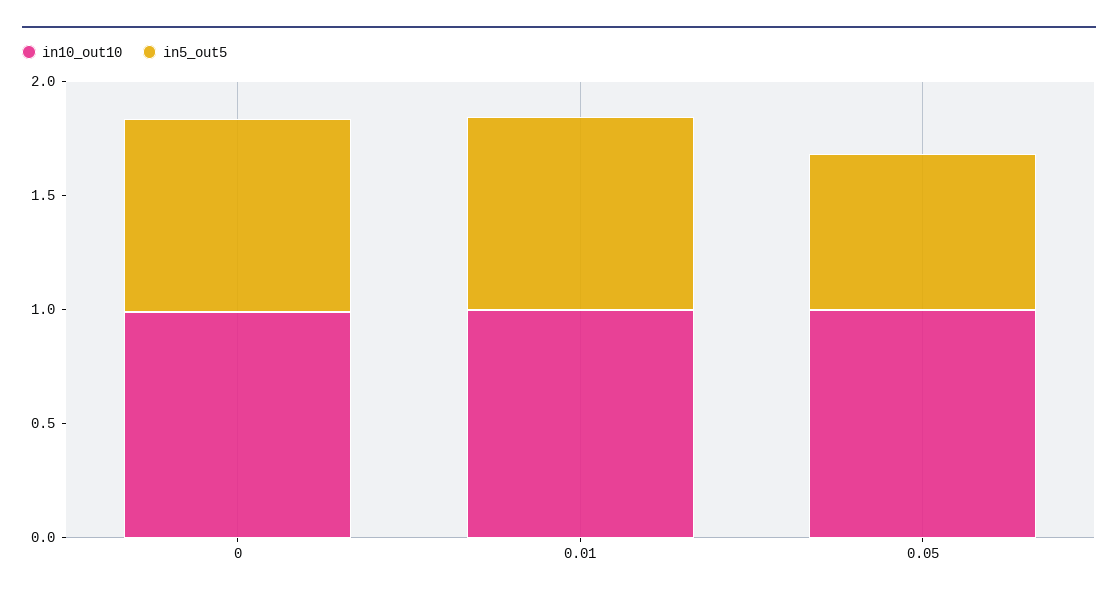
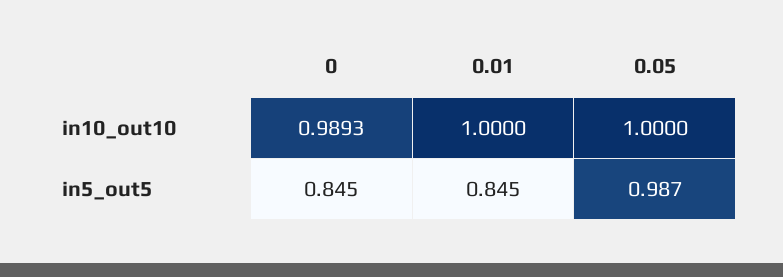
in5_out5, 0.05: 0.7 -> 0.987

